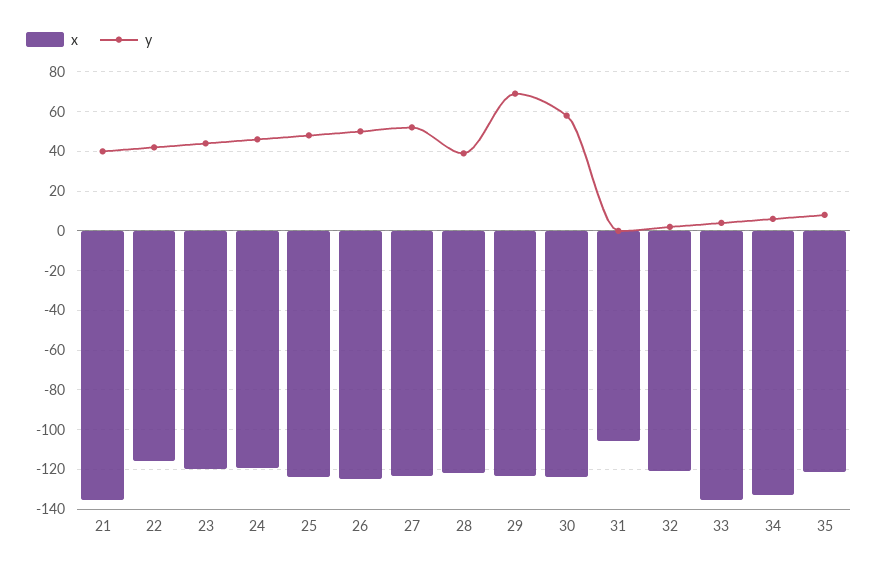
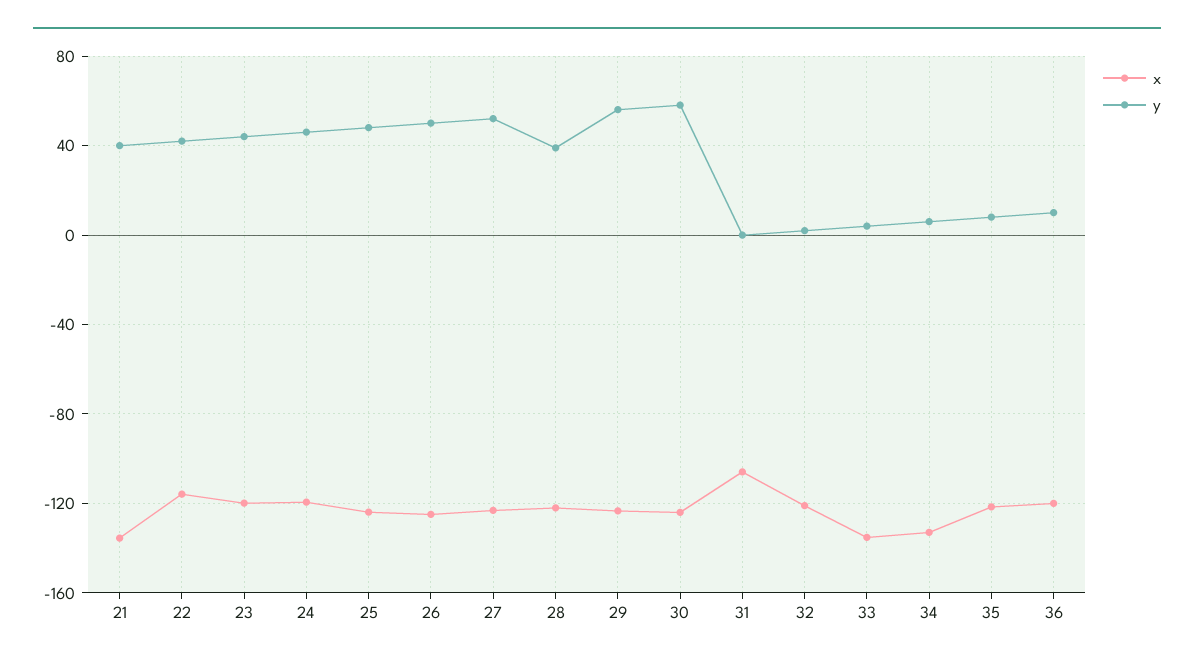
y, 29: 70 -> 55
x, 36: none -> -120
y, 36: none -> 10

